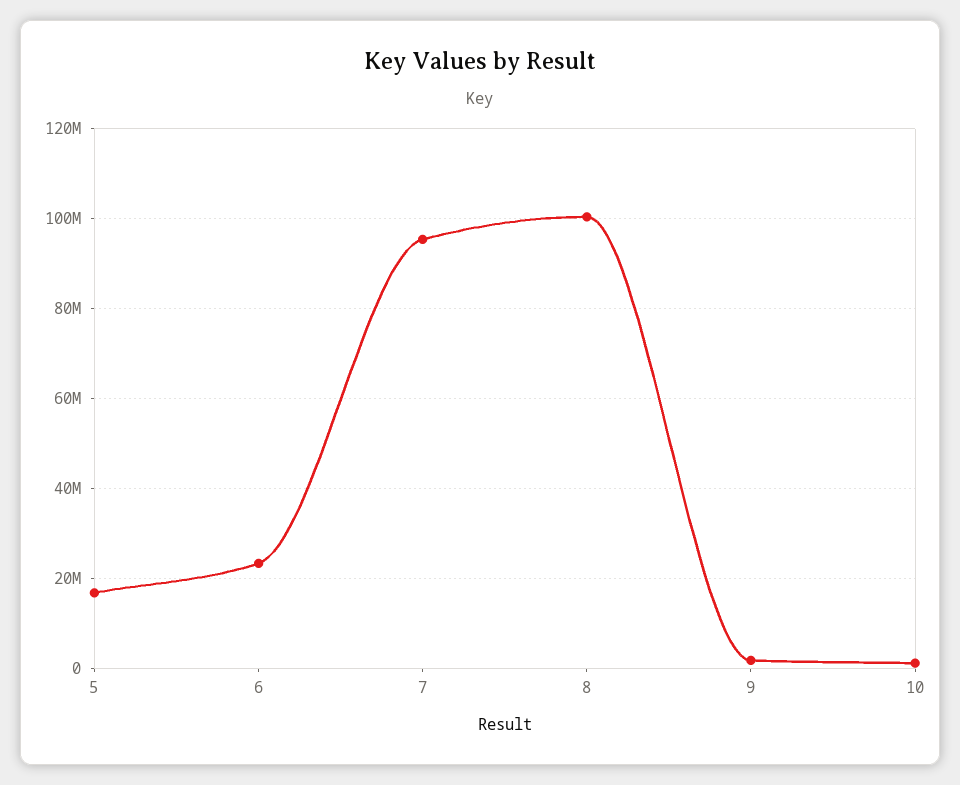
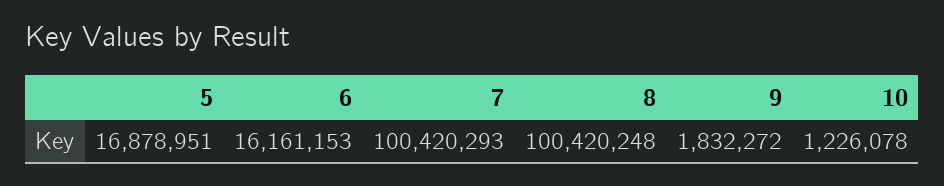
6: 24000000 -> 16161153
7: 96000000 -> 100420293

